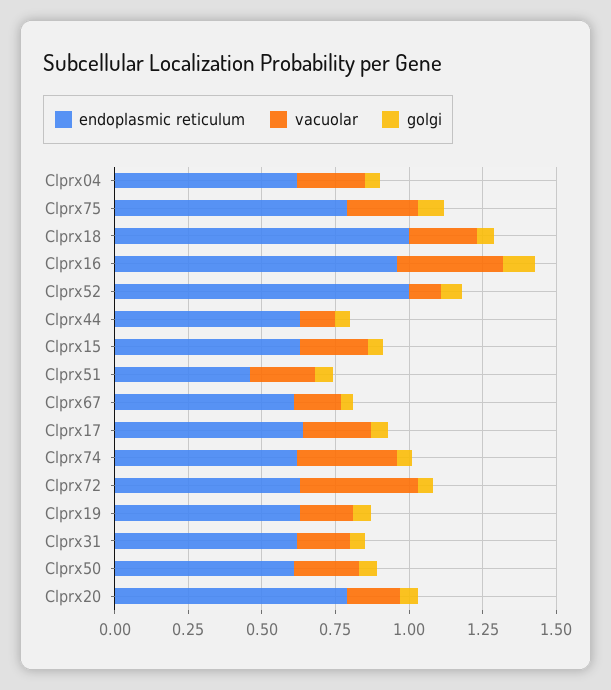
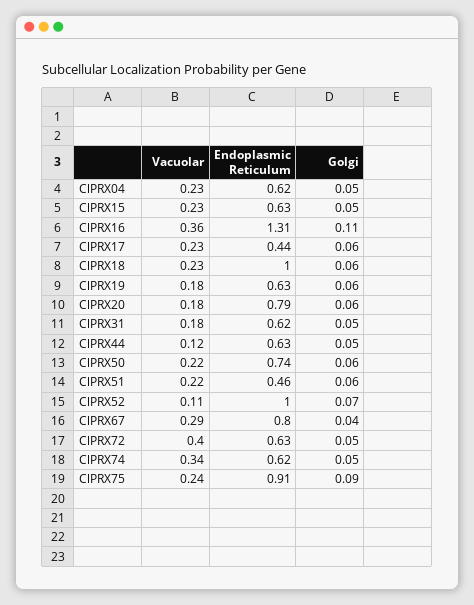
endoplasmic reticulum, Clprx75: 0.8 -> 0.91
endoplasmic reticulum, Clprx16: 0.95 -> 1.31
endoplasmic reticulum, Clprx67: 0.6 -> 0.8
vacuolar, Clprx67: 0.15 -> 0.29
endoplasmic reticulum, Clprx17: 0.65 -> 0.44
endoplasmic reticulum, Clprx50: 0.6 -> 0.74

